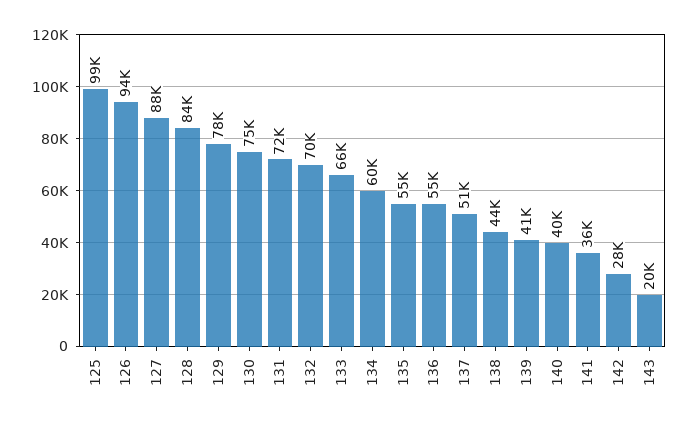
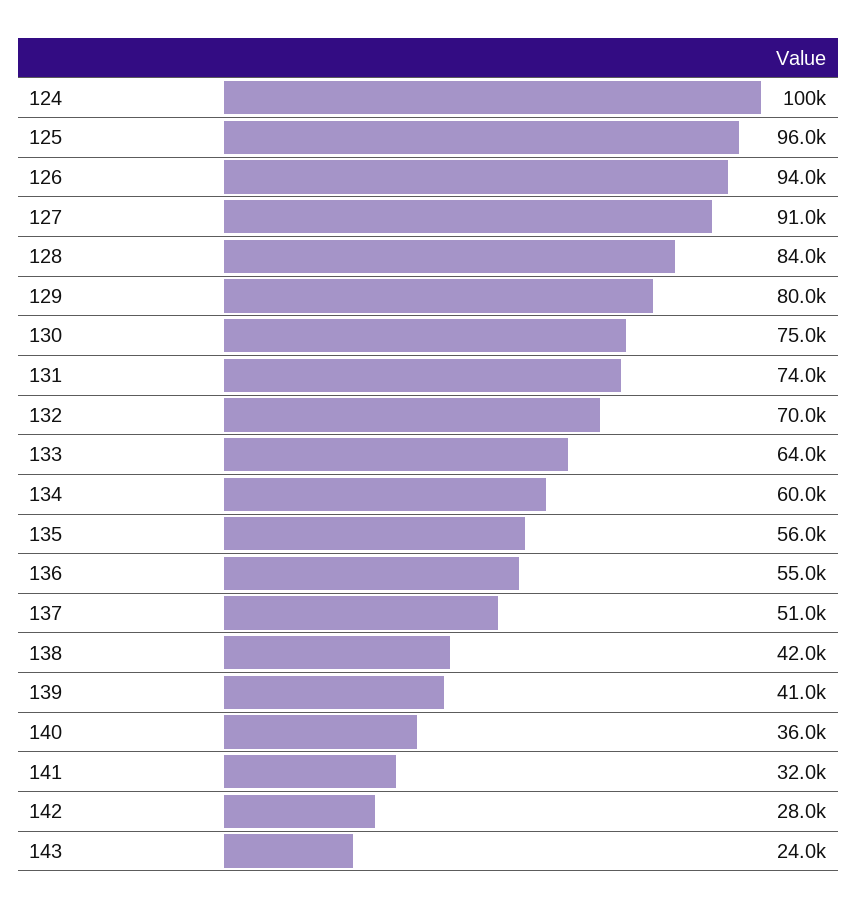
125: 99000 -> 96000
127: 88000 -> 91000
129: 78000 -> 80000
131: 72000 -> 74000
133: 66000 -> 64000
135: 55000 -> 56000
138: 44000 -> 42000
140: 40000 -> 36000
141: 36000 -> 32000
143: 20000 -> 24000
124: none -> 100000

